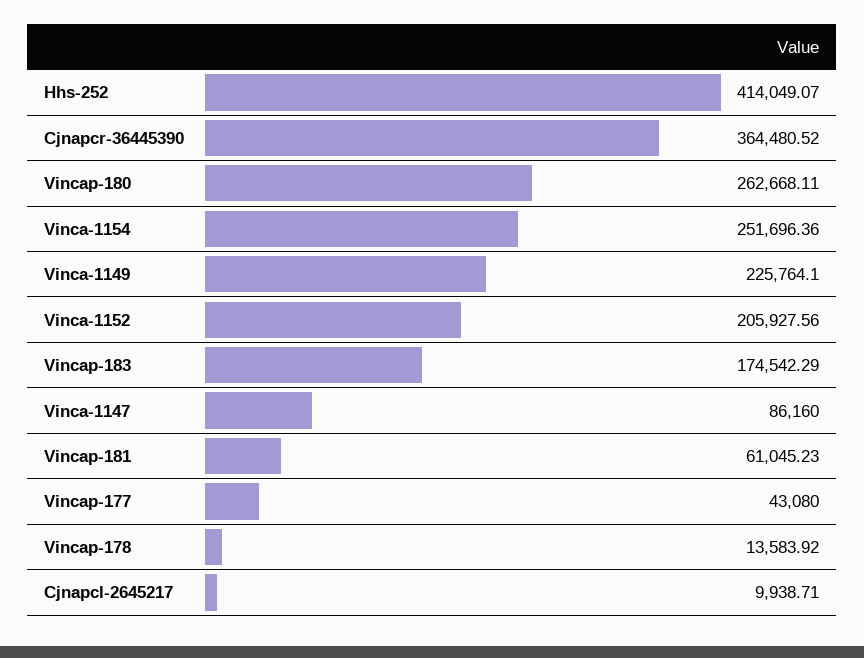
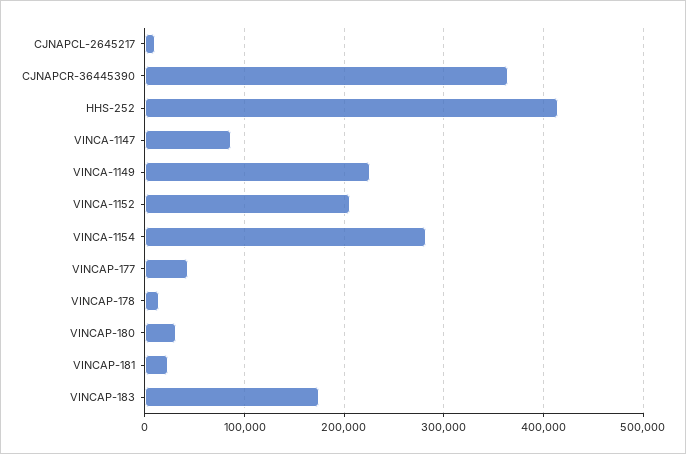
Vincap-180: 262668.11 -> 30000
Vinca-1154: 251696.36 -> 280000
Vincap-181: 61045.23 -> 20000

